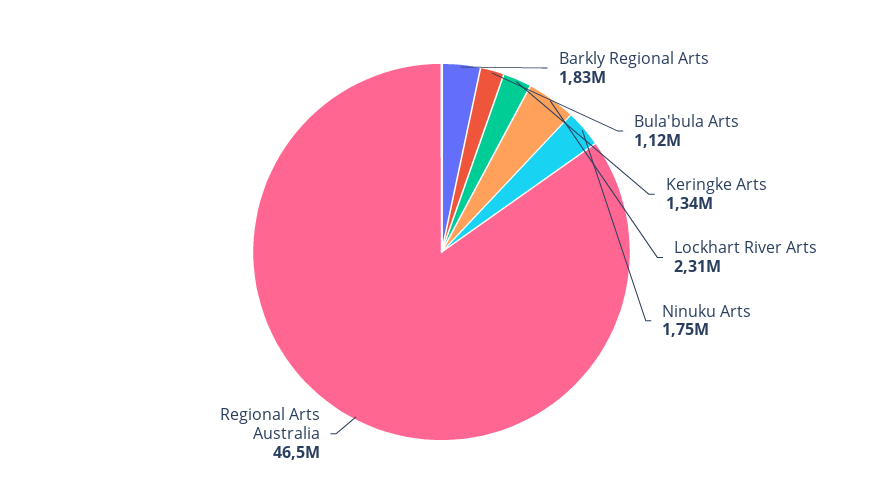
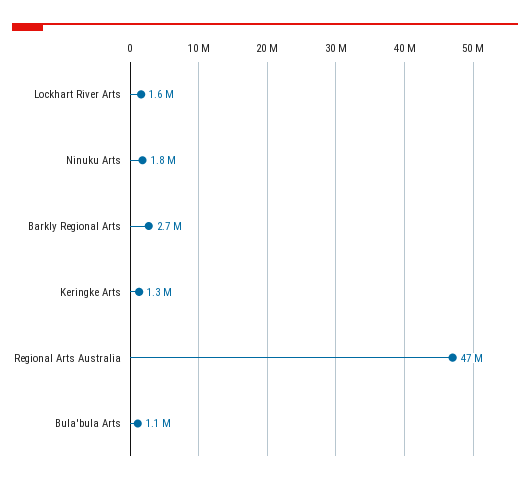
Barkly Regional Arts: 1830000 -> 2700000
Lockhart River Arts: 2310000 -> 1600000

